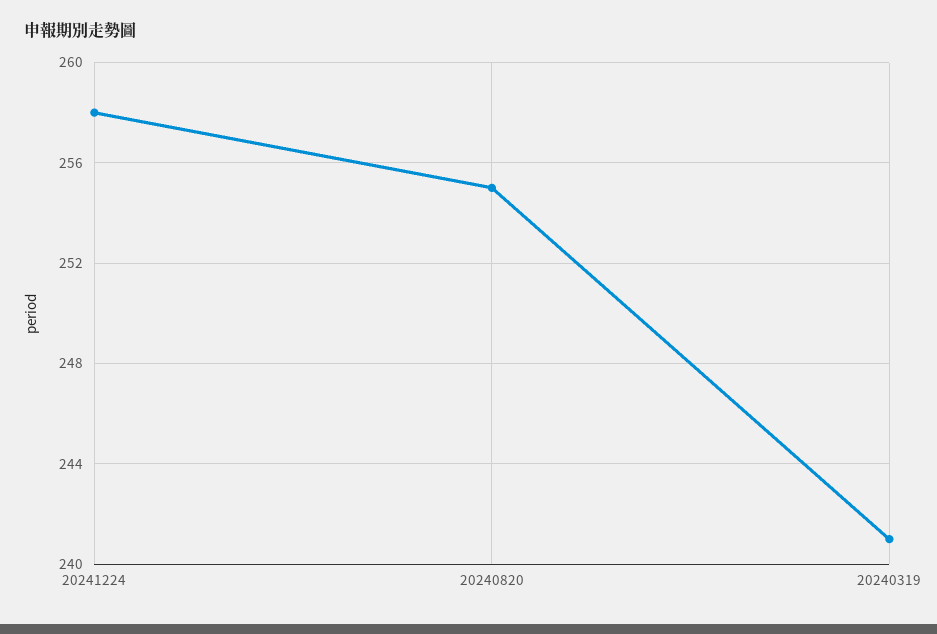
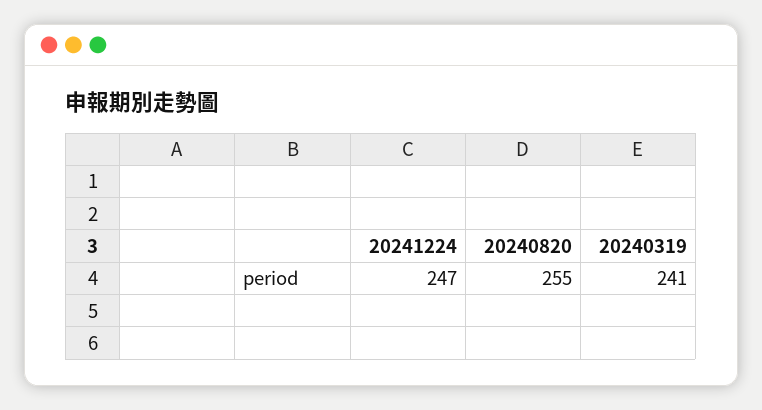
20241224: 258 -> 247

